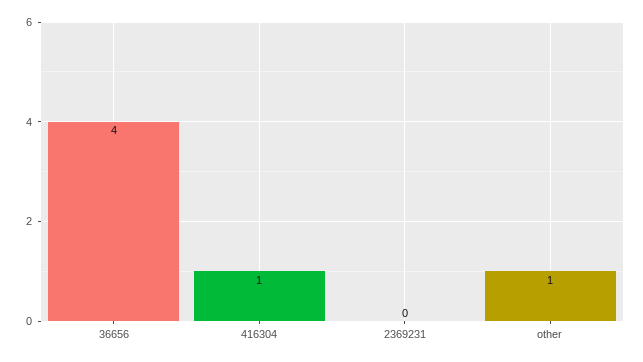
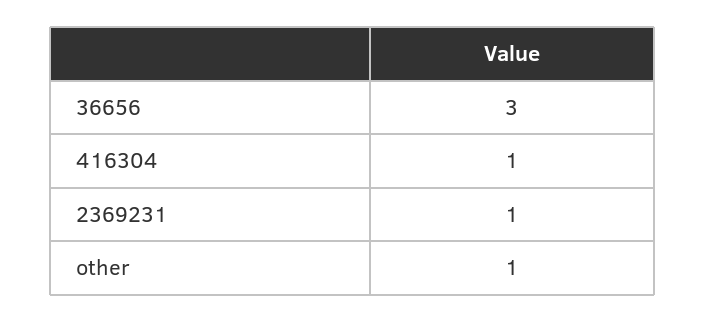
36656: 4 -> 3
2369231: 0 -> 1

